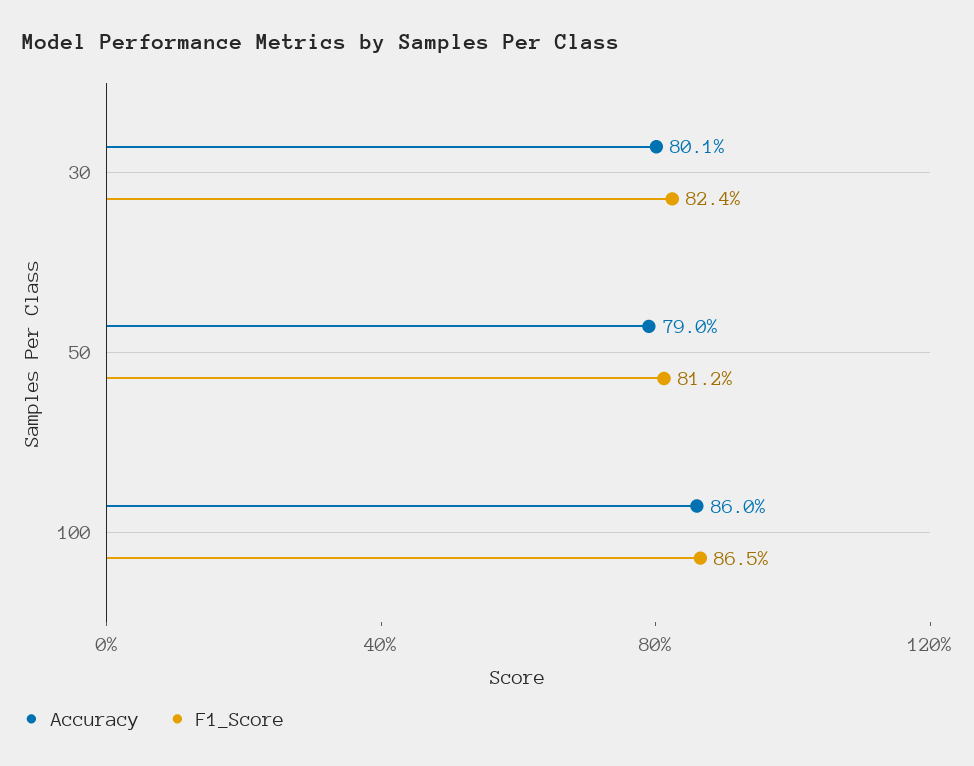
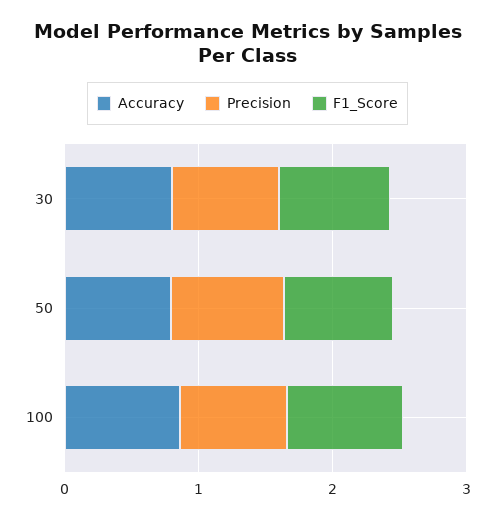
Precision, 30: none -> 0.8
Precision, 50: none -> 0.8
Precision, 100: none -> 0.8

